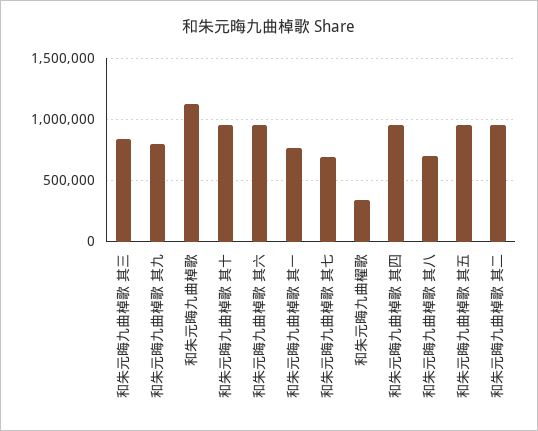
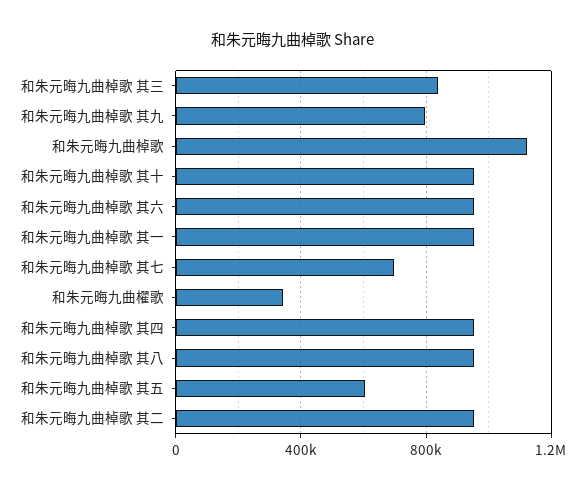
和朱元晦九曲棹歌 其一: 750000 -> 950000
和朱元晦九曲棹歌 其八: 700000 -> 950000
和朱元晦九曲棹歌 其五: 950000 -> 600000

